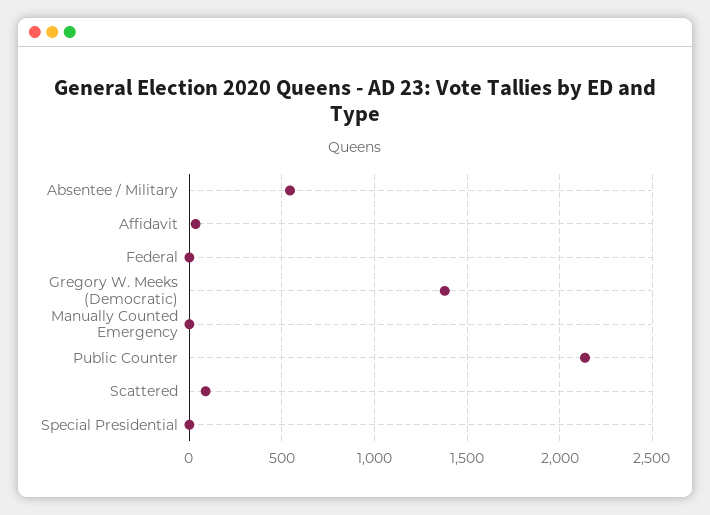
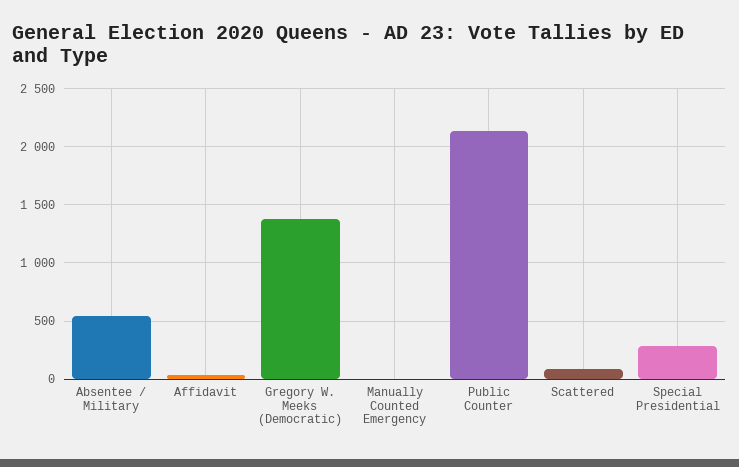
Federal: 0 -> none
Special Presidential: 0 -> 300

